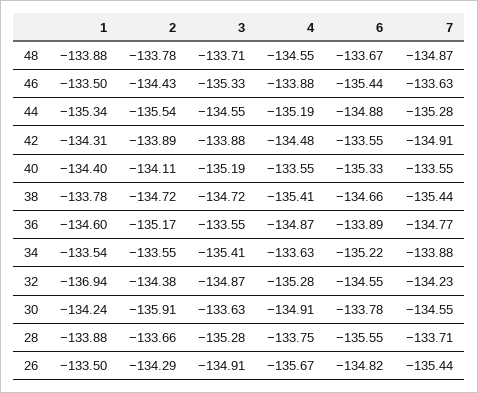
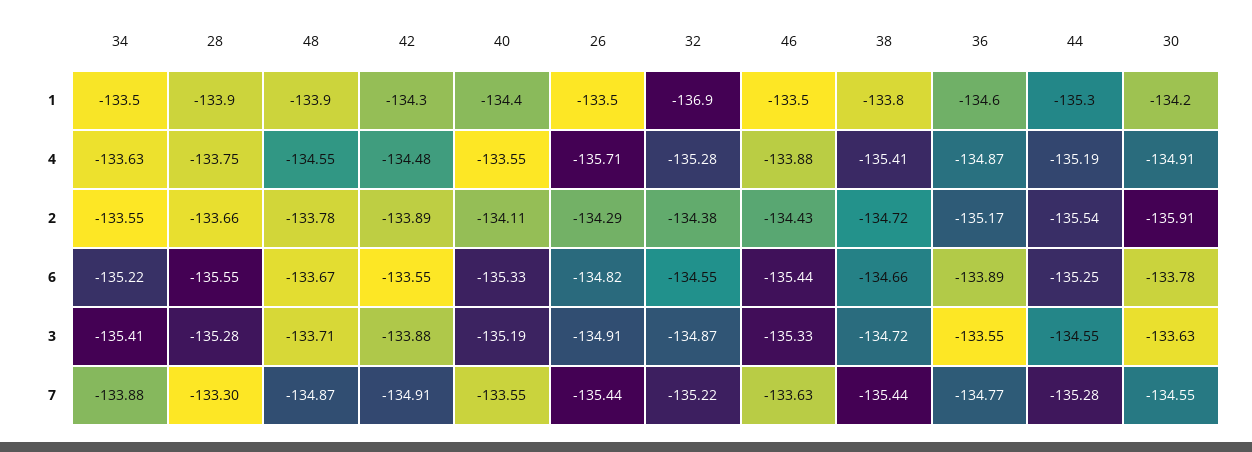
6, 44: -134.88 -> -135.25
7, 32: -134.23 -> -135.22
7, 28: -133.71 -> -133.3
4, 26: -135.67 -> -135.71

